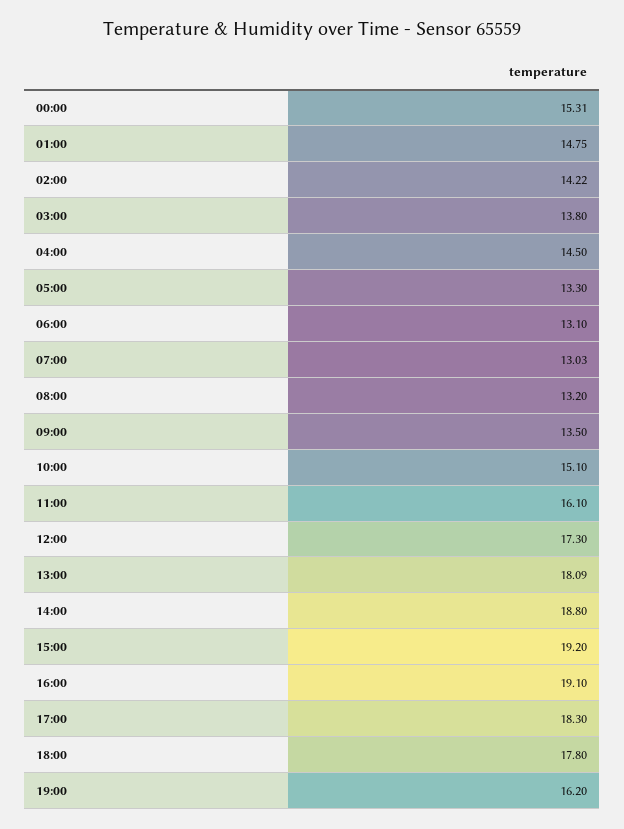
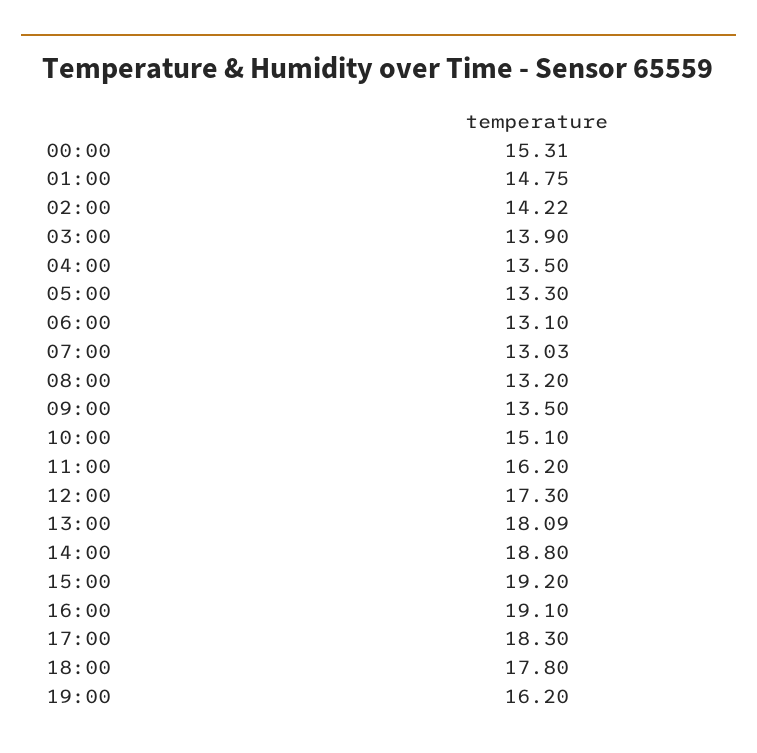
03:00: 13.8 -> 13.9
04:00: 14.5 -> 13.5
11:00: 16.1 -> 16.2

